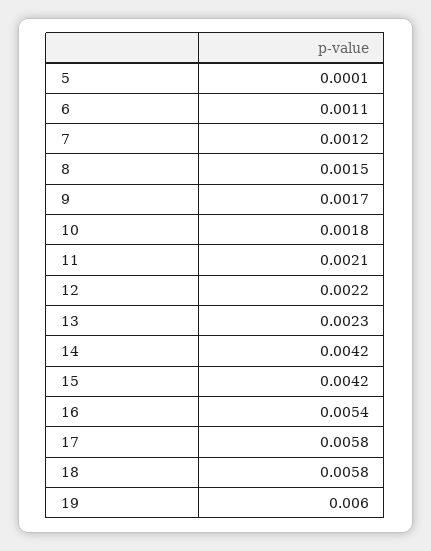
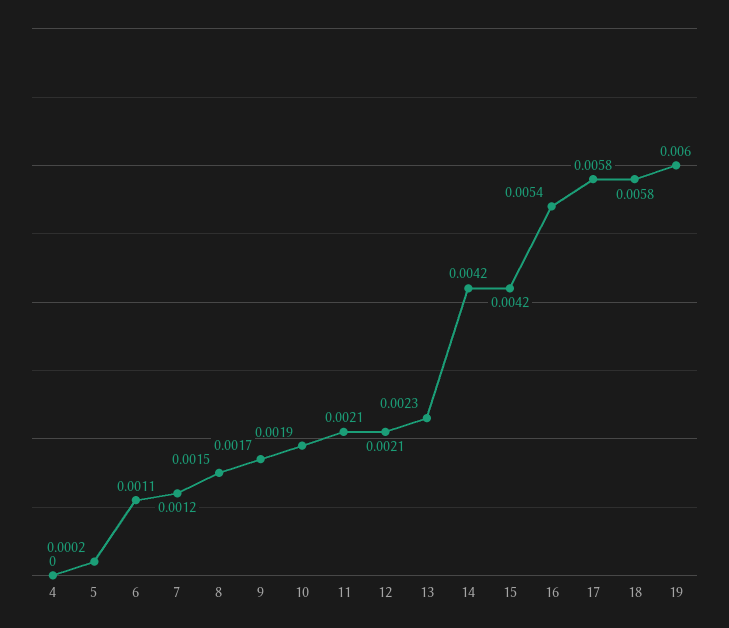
5: 0.0001 -> 0.0002
10: 0.0018 -> 0.0019
12: 0.0022 -> 0.0021
4: none -> 0

